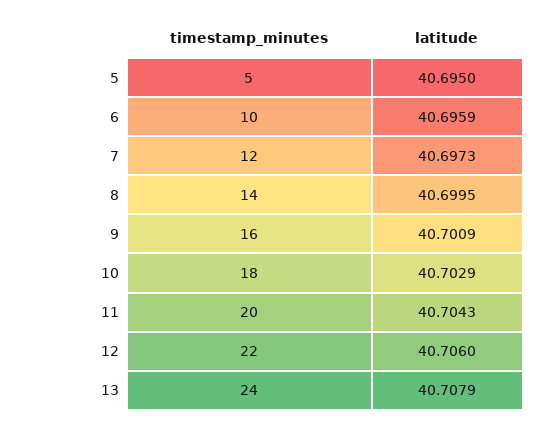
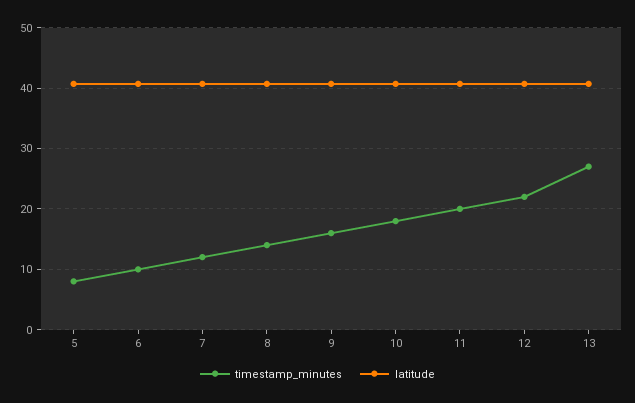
timestamp_minutes, 5: 5 -> 8
timestamp_minutes, 13: 24 -> 27

